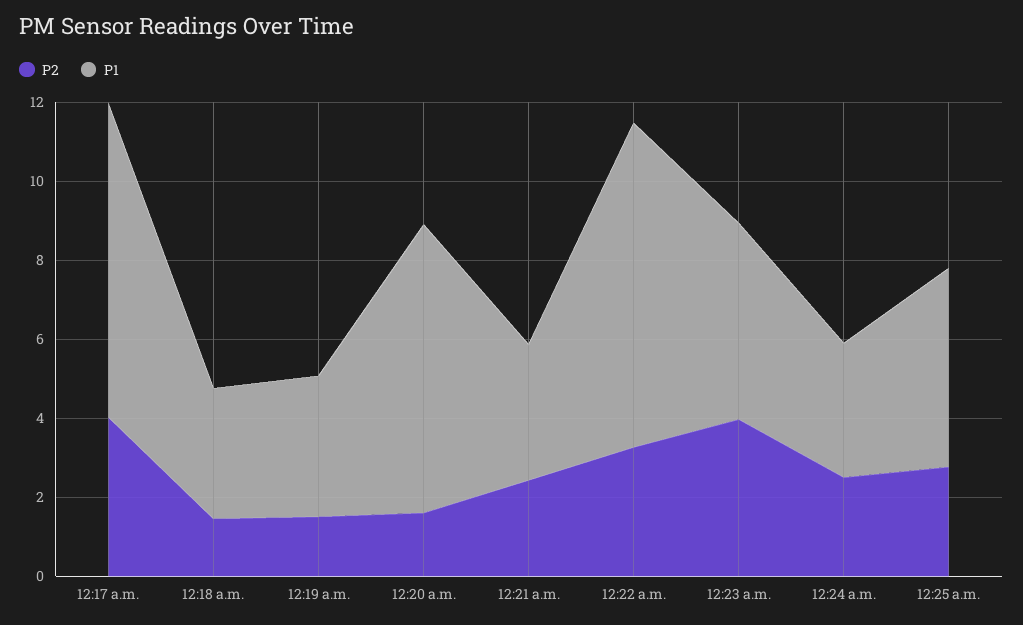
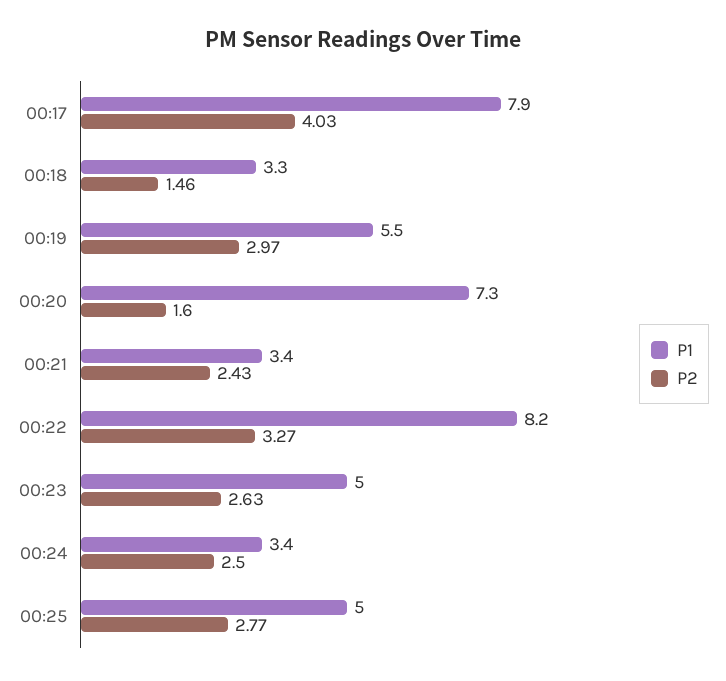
P2, 12:19 a.m.: 1.5 -> 2.97
P1, 12:19 a.m.: 3.5 -> 5.5
P2, 12:23 a.m.: 4 -> 2.63

